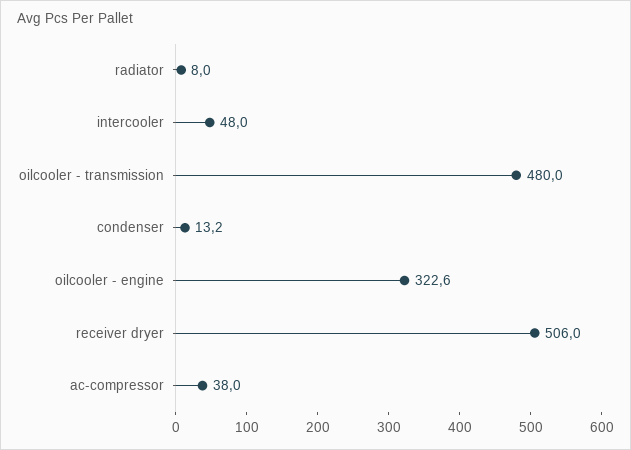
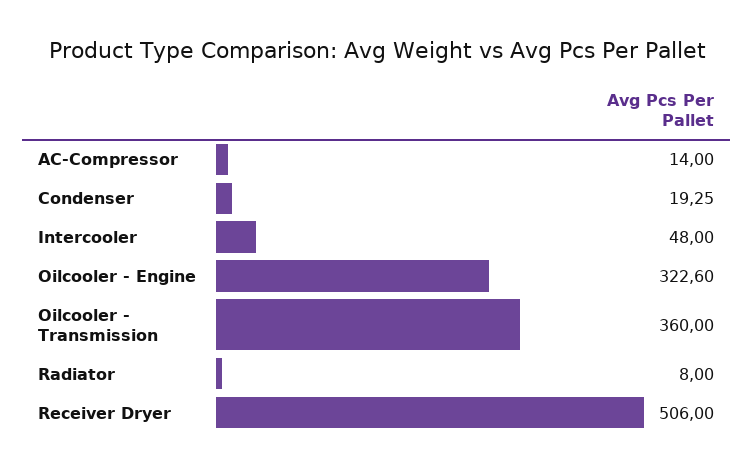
oilcooler - transmission: 480 -> 360
condenser: 13.2 -> 19.25
ac-compressor: 38 -> 14

